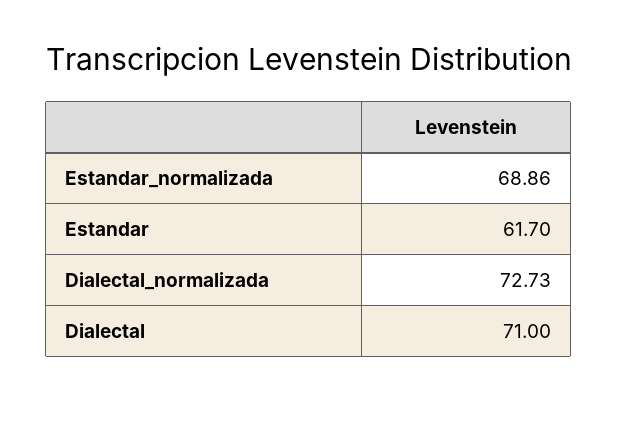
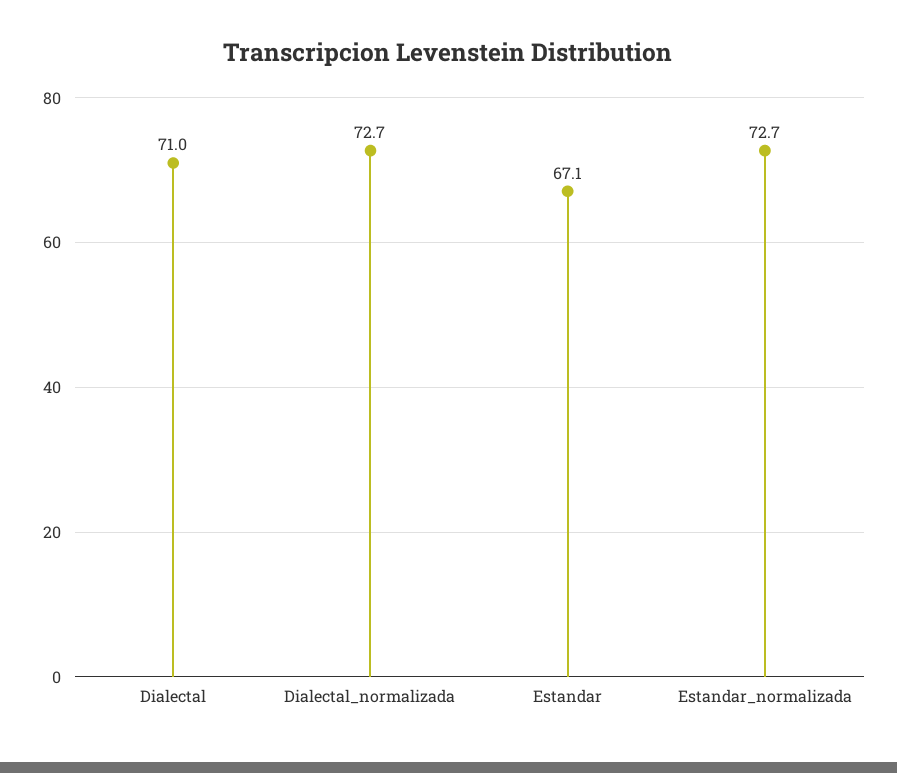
Estandar_normalizada: 68.86 -> 72.7
Estandar: 61.7 -> 67.1

